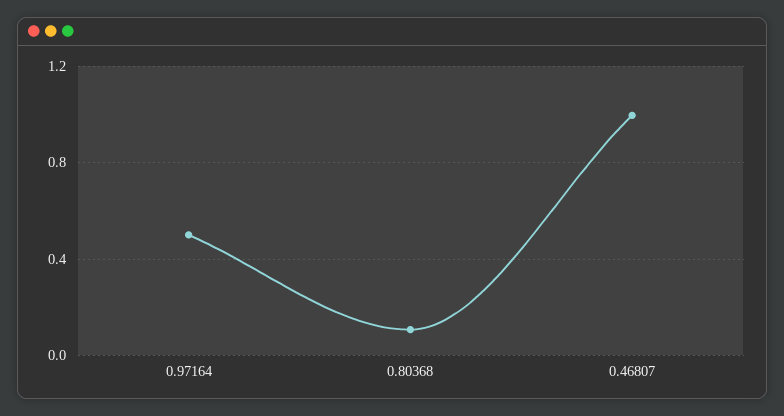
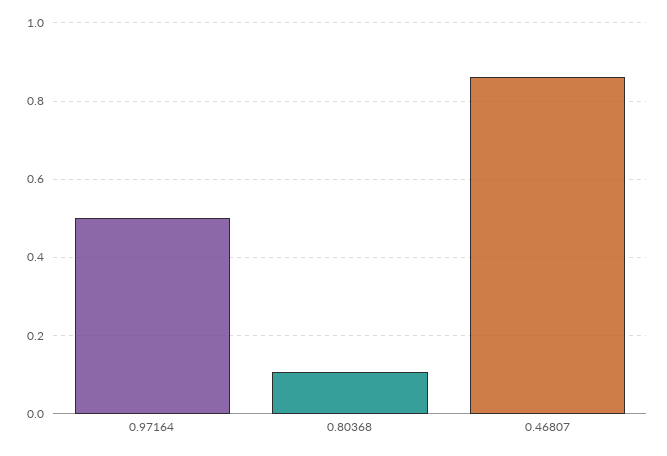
0.46807: 1 -> 0.86

